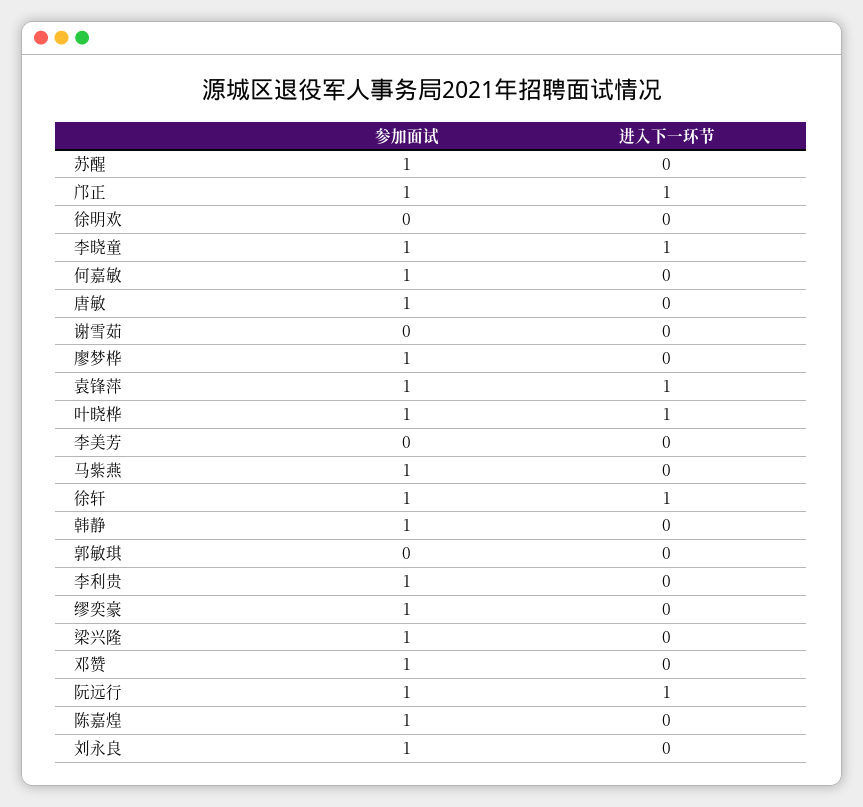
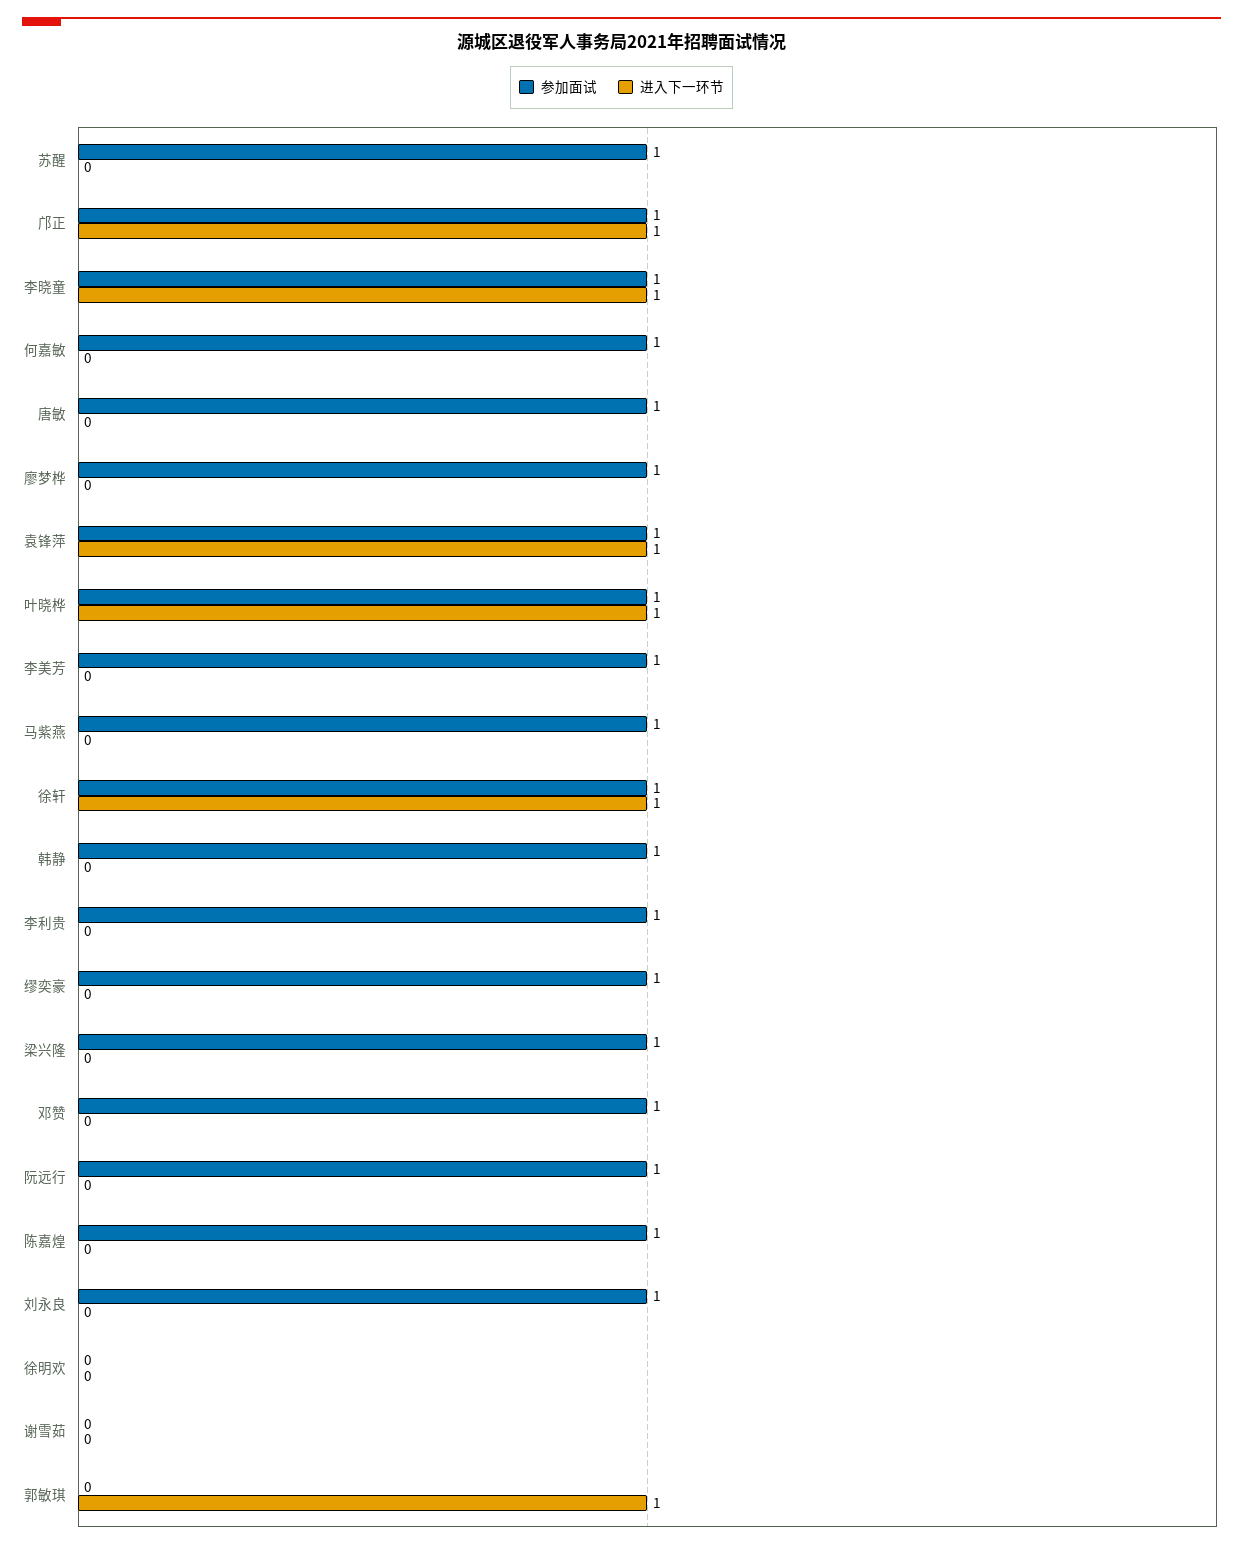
参加面试, 李美芳: 0 -> 1
进入下一环节, 郭敏琪: 0 -> 1
进入下一环节, 阮远行: 1 -> 0

